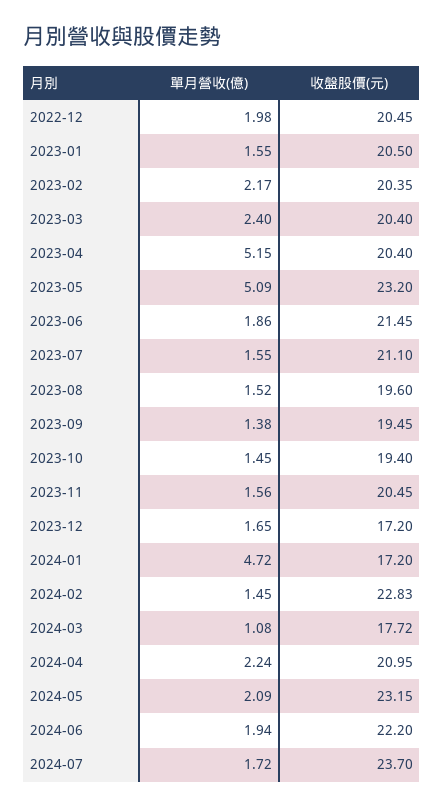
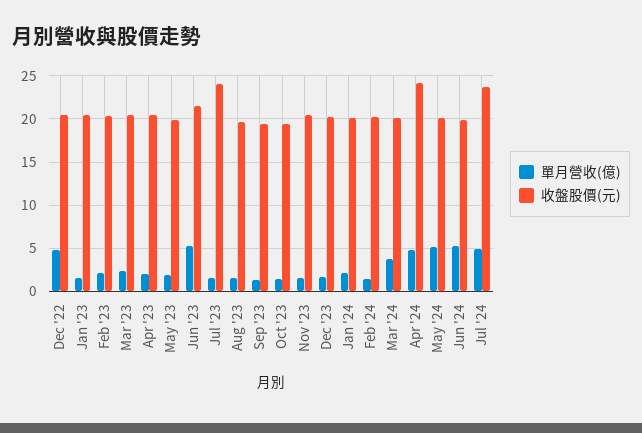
單月營收(億), 2022-12: 1.98 -> 5
單月營收(億), 2023-04: 5.15 -> 2
單月營收(億), 2023-05: 5.09 -> 2
收盤股價(元), 2023-05: 23.2 -> 20
單月營收(億), 2023-06: 1.86 -> 5
收盤股價(元), 2023-07: 21.1 -> 24
收盤股價(元), 2023-12: 17.2 -> 20
單月營收(億), 2024-01: 4.72 -> 2
收盤股價(元), 2024-01: 17.2 -> 20
收盤股價(元), 2024-02: 22.83 -> 20
單月營收(億), 2024-03: 1.08 -> 4
收盤股價(元), 2024-03: 17.72 -> 20
單月營收(億), 2024-04: 2.24 -> 5
收盤股價(元), 2024-04: 20.95 -> 24
單月營收(億), 2024-05: 2.09 -> 5
收盤股價(元), 2024-05: 23.15 -> 20
單月營收(億), 2024-06: 1.94 -> 5
收盤股價(元), 2024-06: 22.2 -> 20
單月營收(億), 2024-07: 1.72 -> 5

